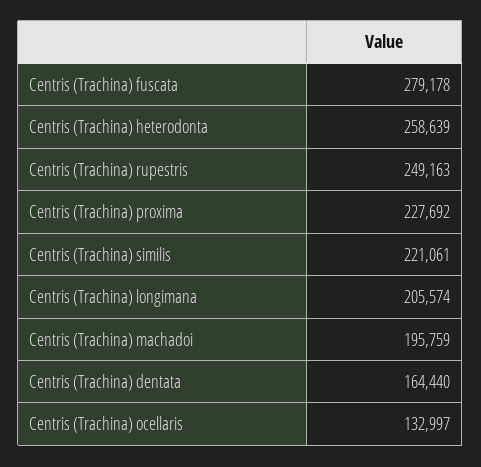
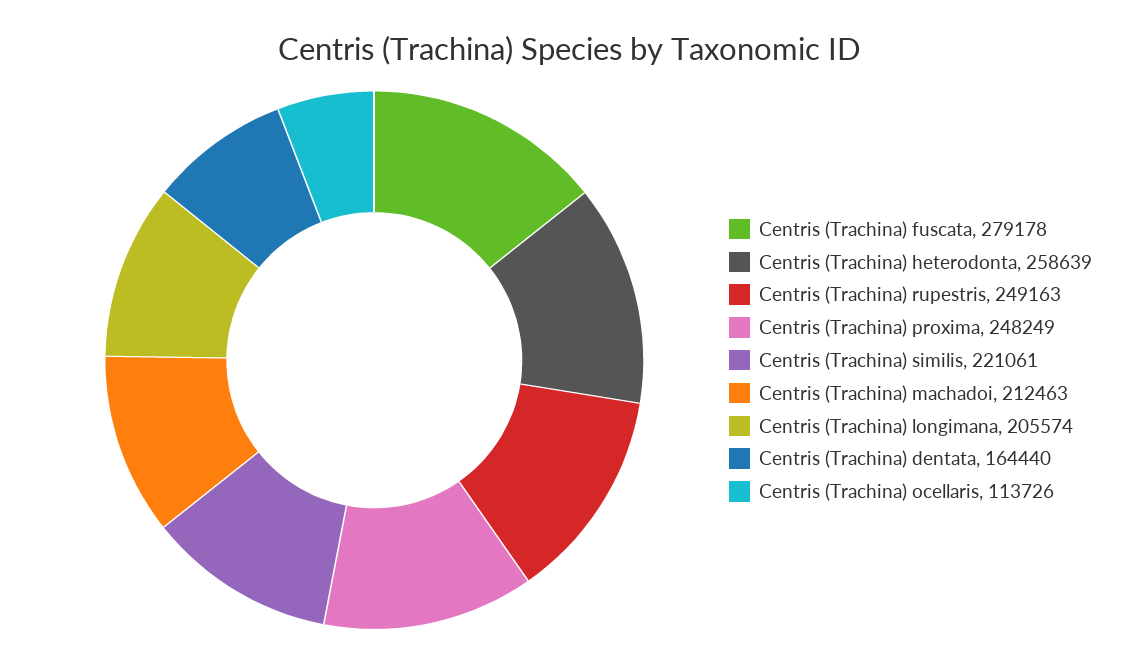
Centris (Trachina) proxima: 227692 -> 248249
Centris (Trachina) machadoi: 195759 -> 212463
Centris (Trachina) ocellaris: 132997 -> 113726

